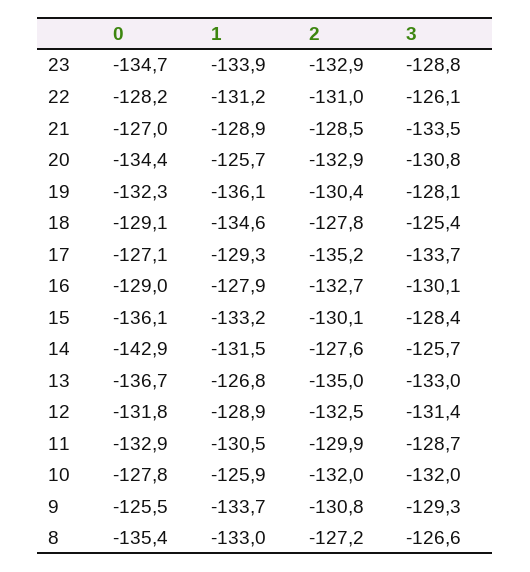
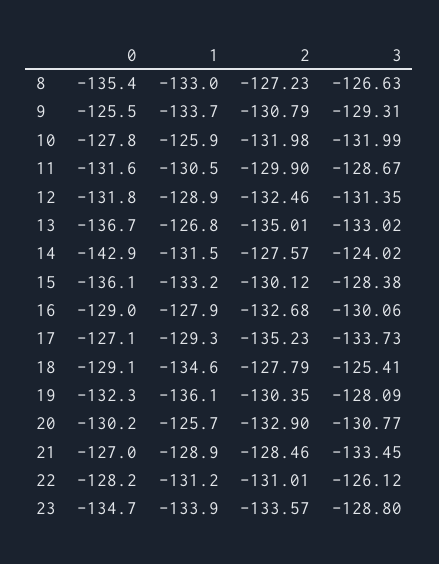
2, 23: -132.9 -> -133.57
0, 20: -134.4 -> -130.2
3, 14: -125.7 -> -124.02
0, 11: -132.9 -> -131.6

